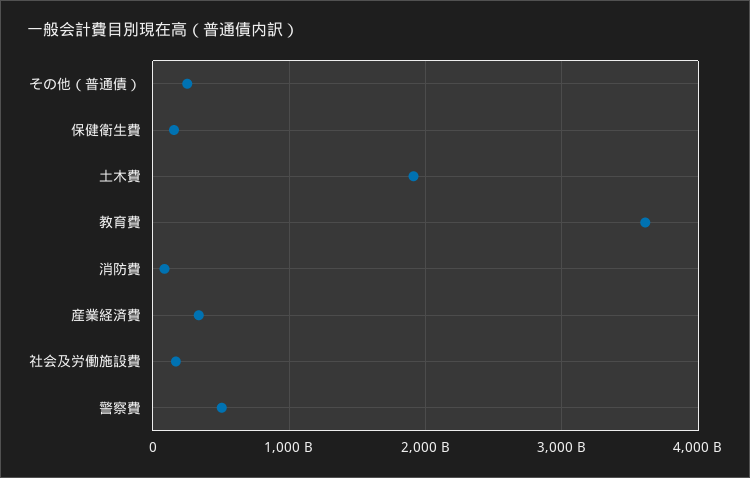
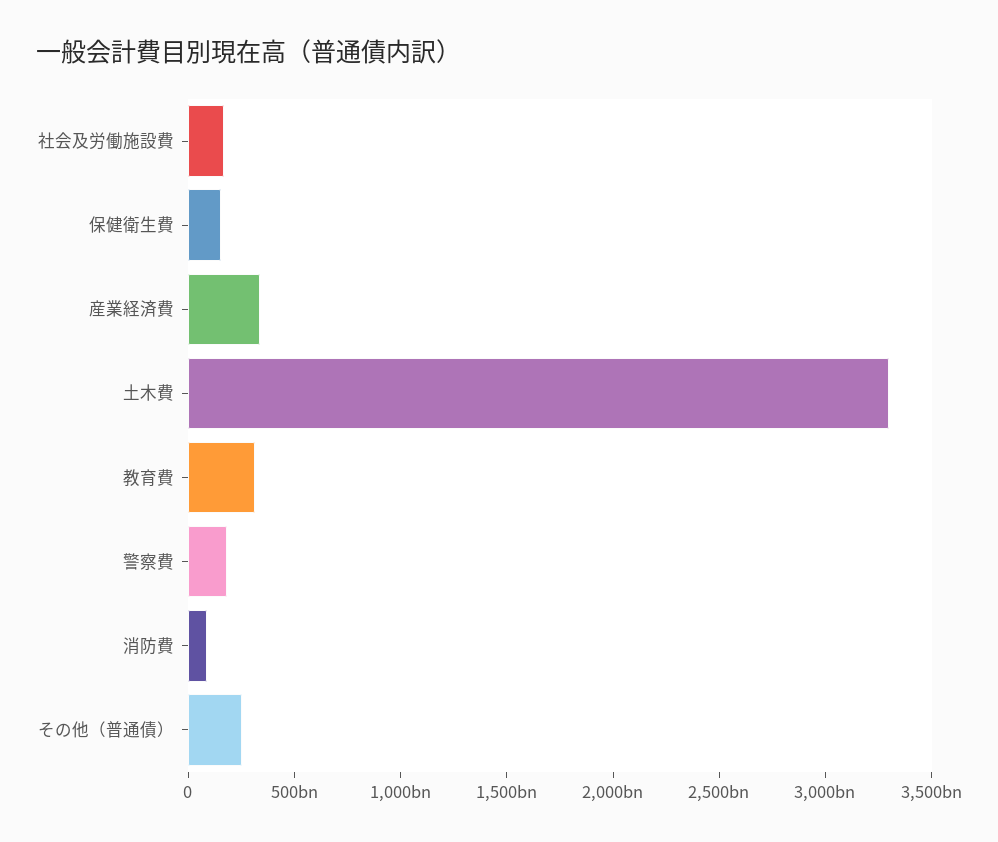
土木費: 1900000000000 -> 3300000000000
教育費: 3600000000000 -> 300000000000
警察費: 500000000000 -> 200000000000

